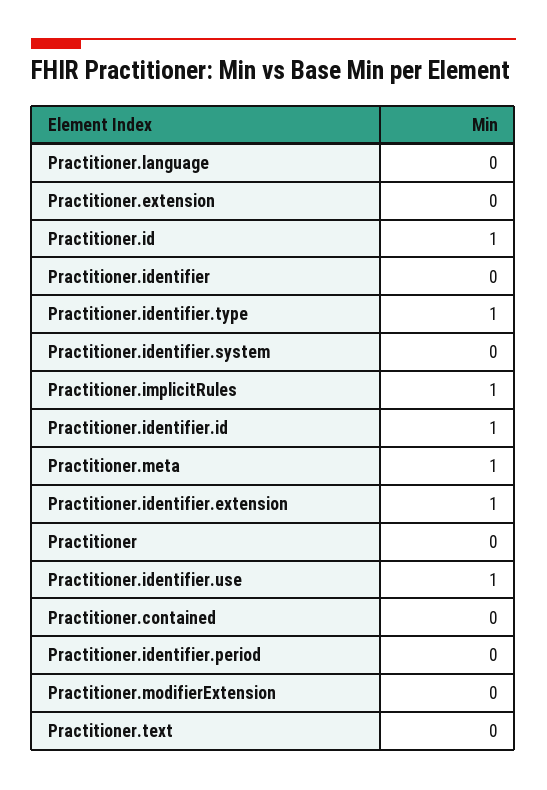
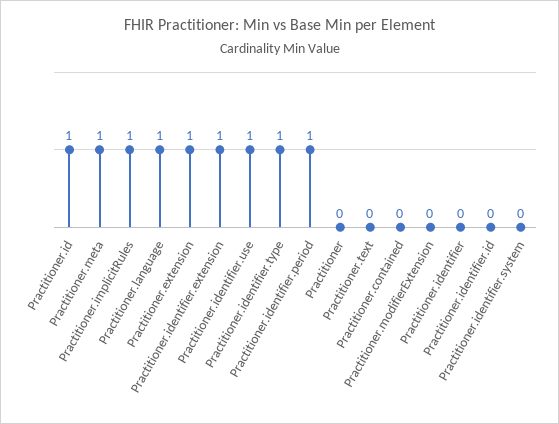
Practitioner.language: 0 -> 1
Practitioner.extension: 0 -> 1
Practitioner.identifier.id: 1 -> 0
Practitioner.identifier.period: 0 -> 1

